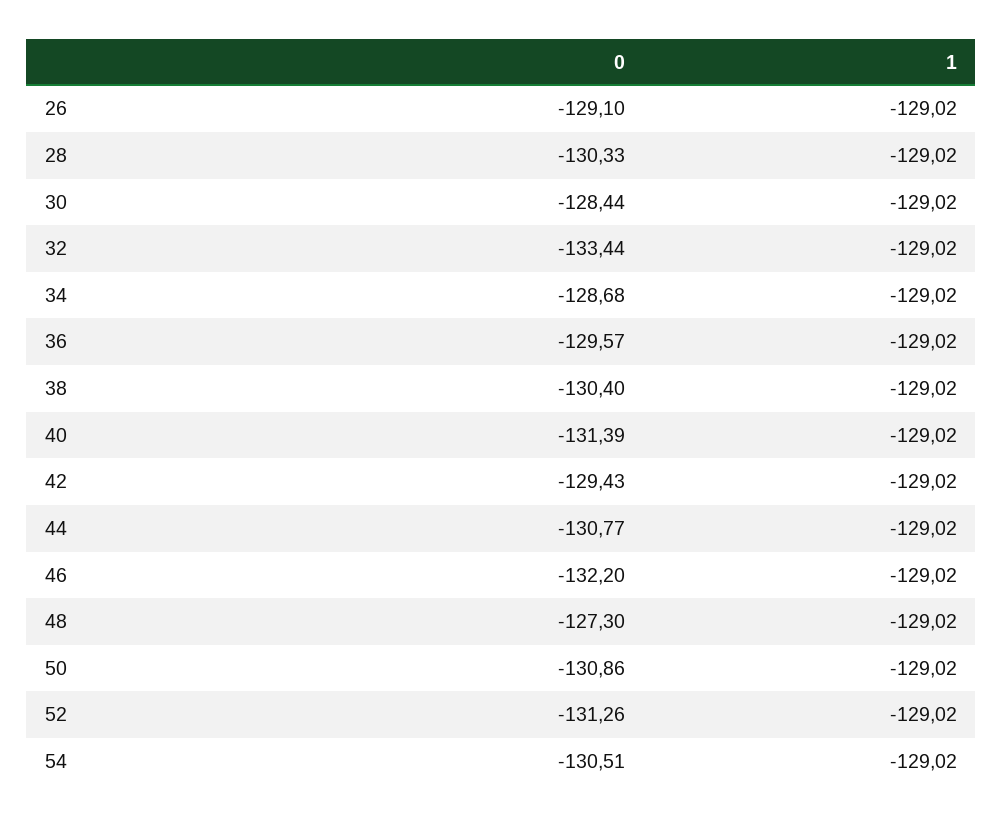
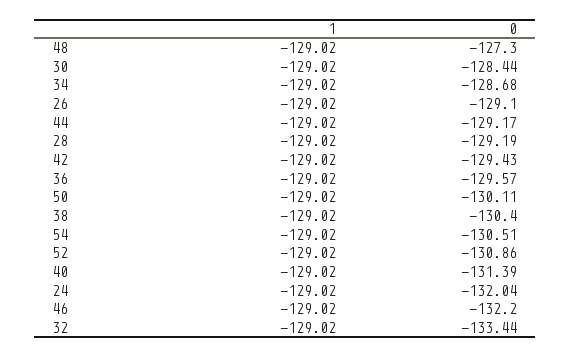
0, 28: -130.33 -> -129.19
0, 44: -130.77 -> -129.17
0, 50: -130.86 -> -130.11
0, 52: -131.26 -> -130.86
1, 24: none -> -129.02
0, 24: none -> -132.04

